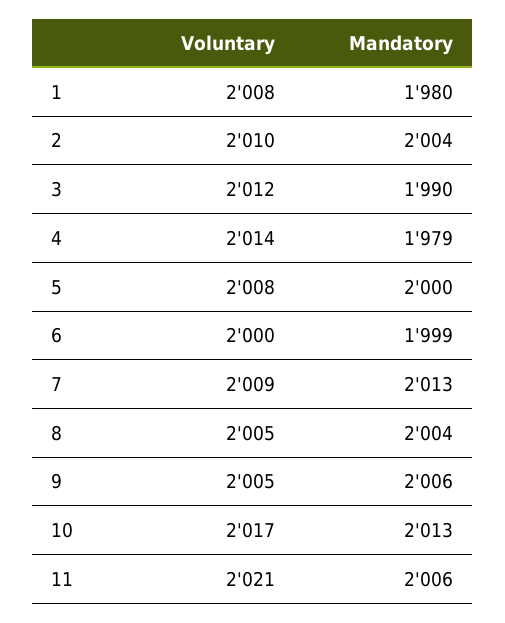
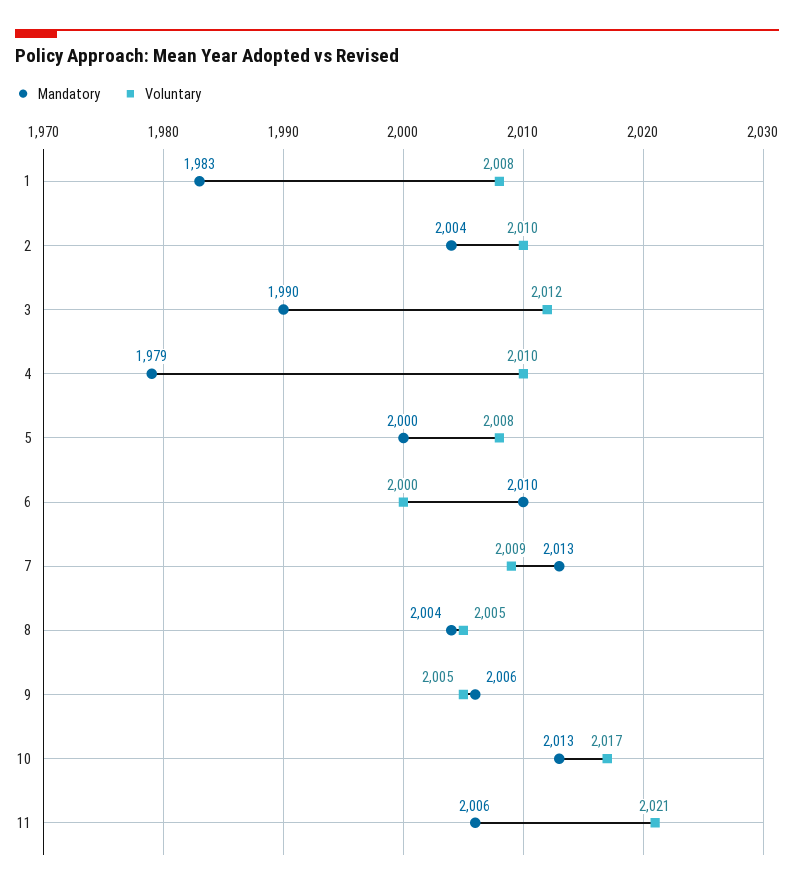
Mandatory, 1: 1980 -> 1983
Voluntary, 4: 2014 -> 2010
Mandatory, 6: 1999 -> 2010

